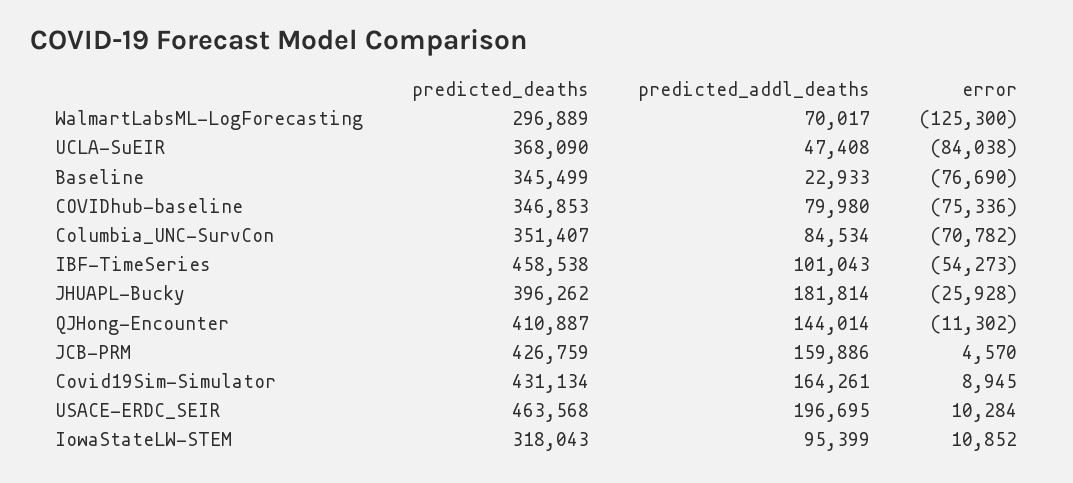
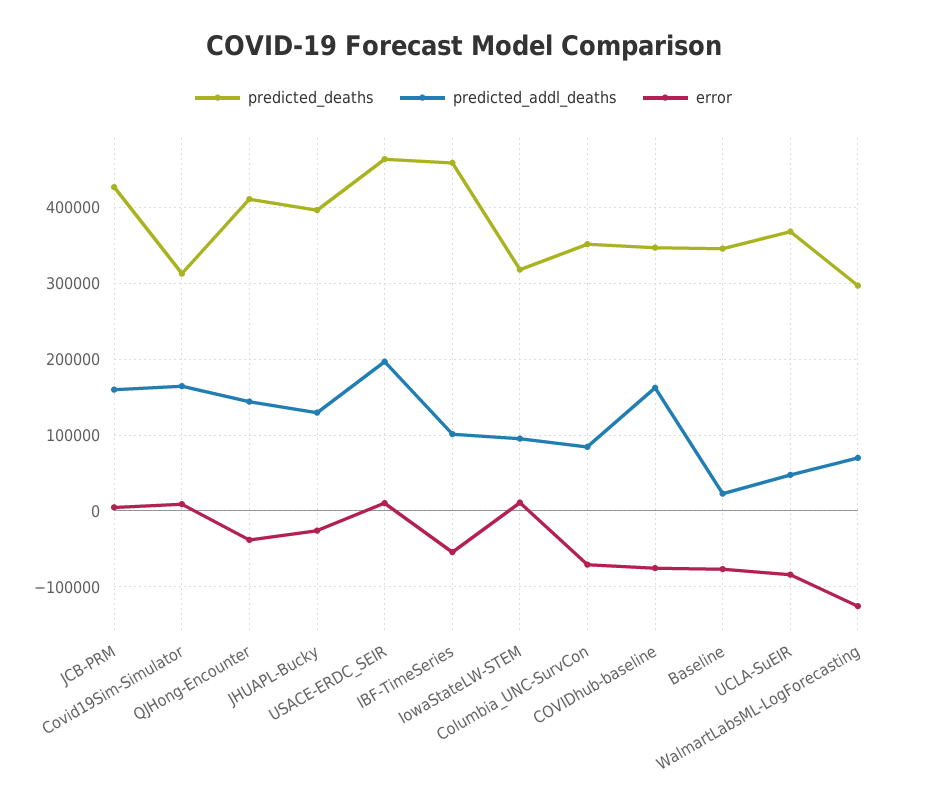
predicted_addl_deaths, COVIDhub-baseline: 79980 -> 160000
predicted_addl_deaths, JHUAPL-Bucky: 181814 -> 130000
error, QJHong-Encounter: -11302 -> -40000
predicted_deaths, Covid19Sim-Simulator: 431134 -> 310000

